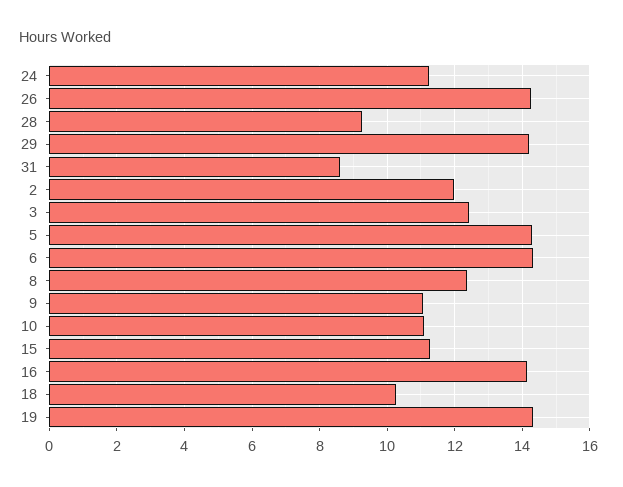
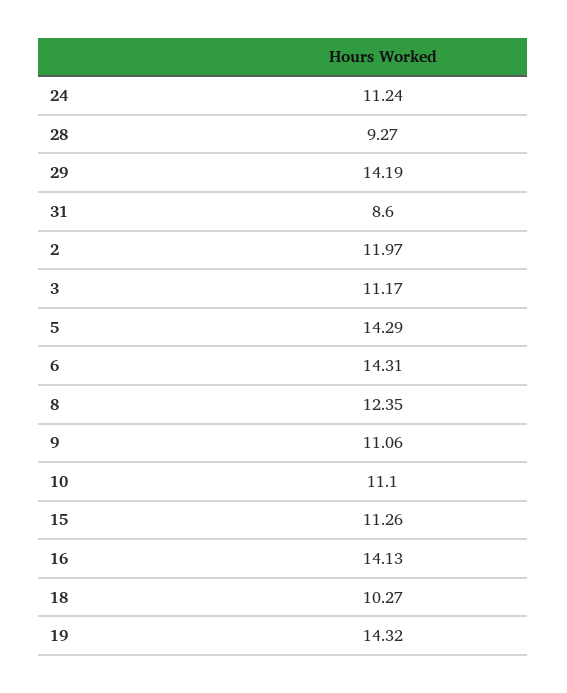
26: 14.2 -> none
3: 12.4 -> 11.17

